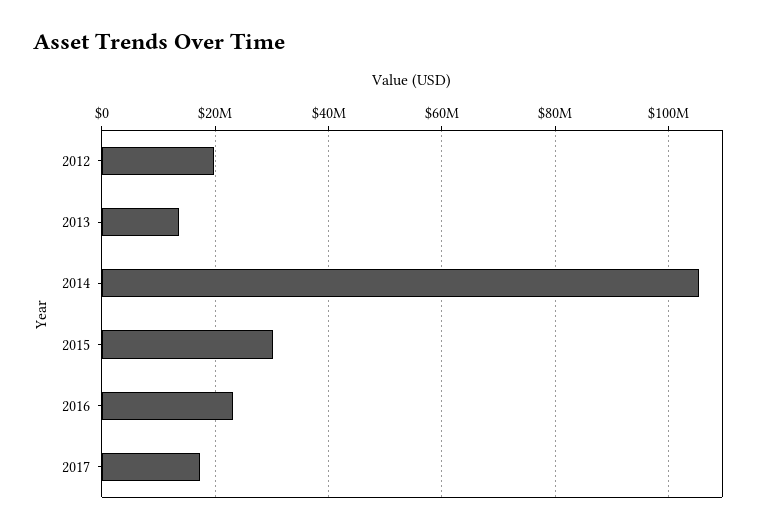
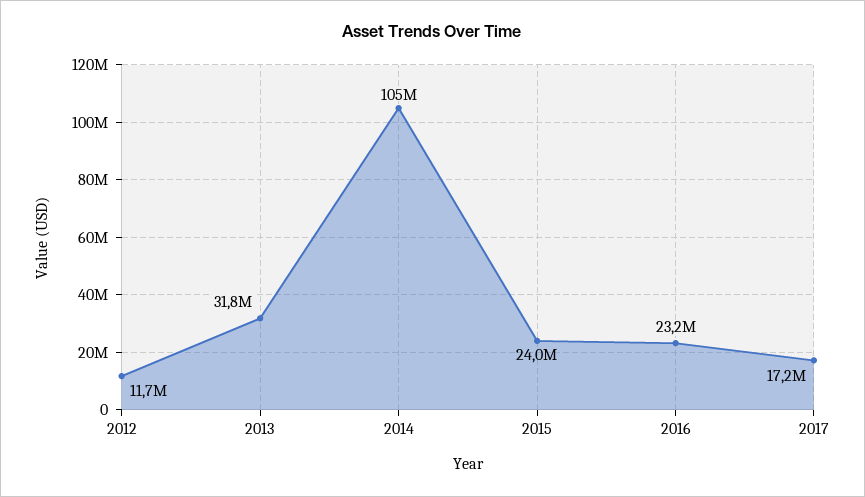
2012: 20000000 -> 11700000
2013: 14000000 -> 31800000
2015: 30000000 -> 24000000

